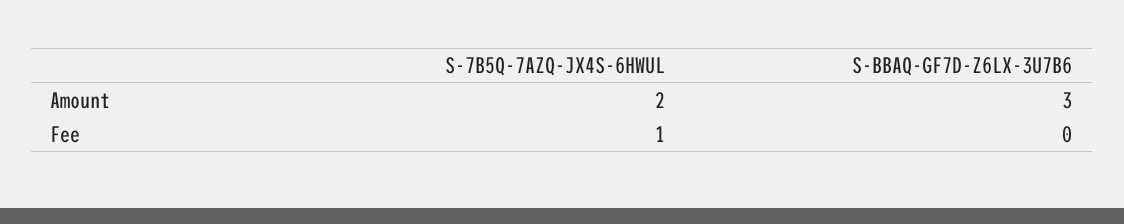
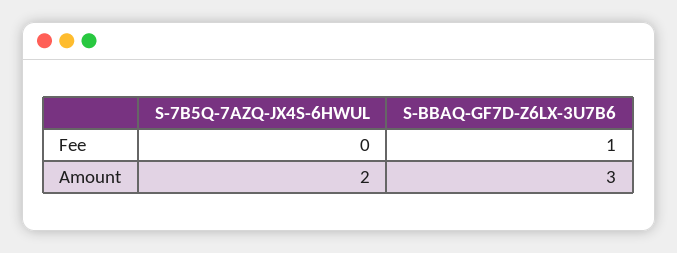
S-7B5Q-7AZQ-JX4S-6HWUL, Fee: 1 -> 0
S-BBAQ-GF7D-Z6LX-3U7B6, Fee: 0 -> 1

